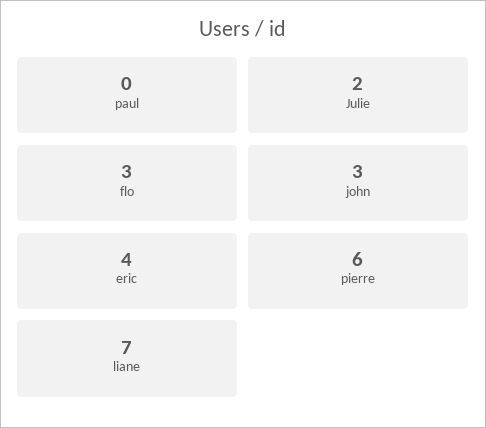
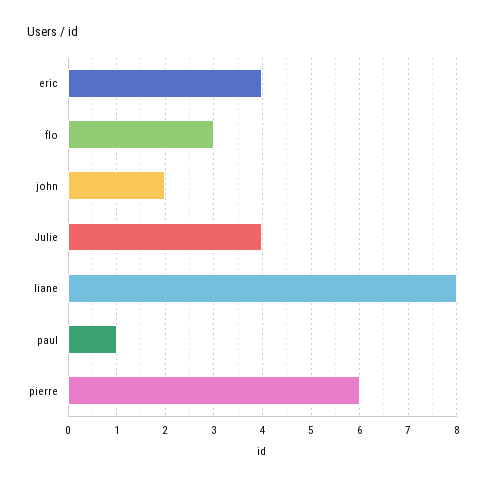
paul: 0 -> 1
Julie: 2 -> 4
john: 3 -> 2
liane: 7 -> 8

